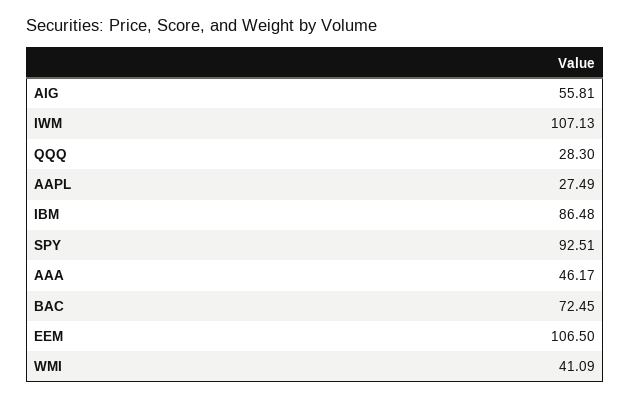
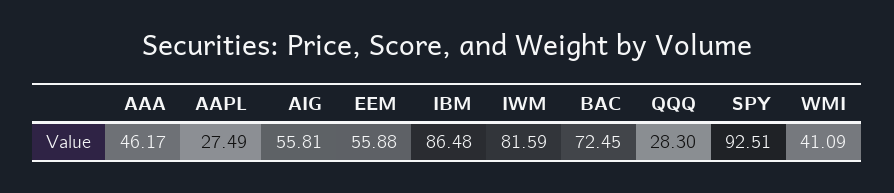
IWM: 107.13 -> 81.59
EEM: 106.5 -> 55.88

